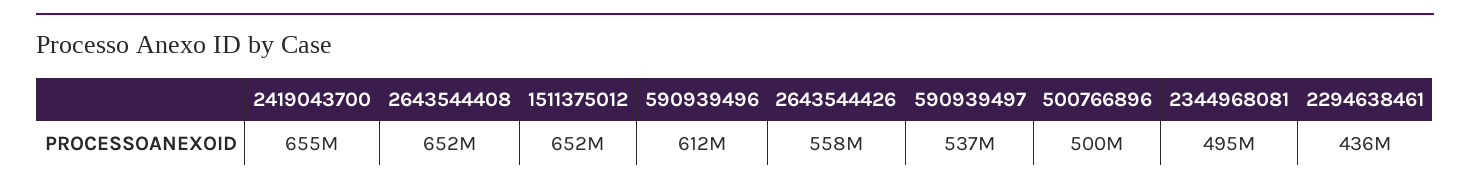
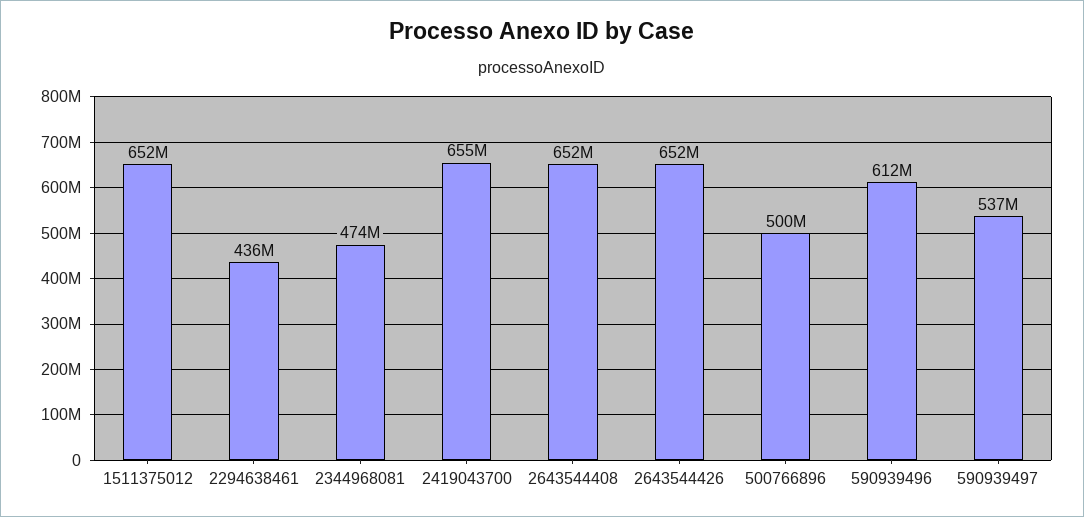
2643544426: 558000000 -> 652000000
2344968081: 495000000 -> 474000000

